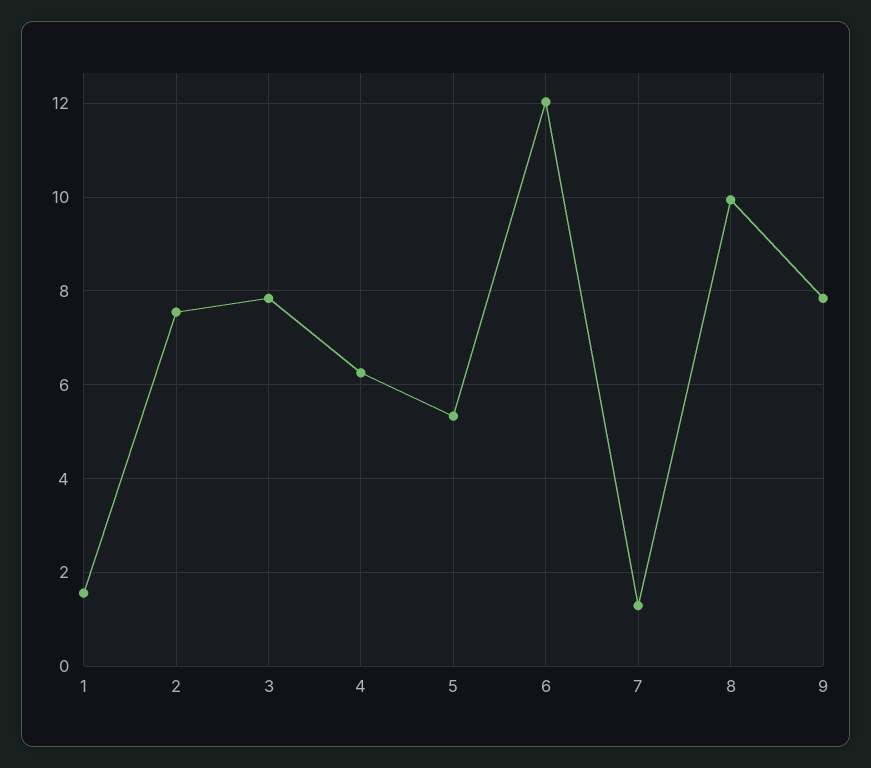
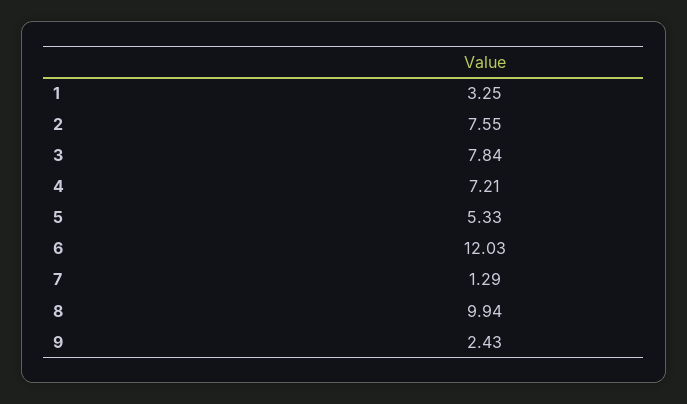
1: 1.6 -> 3.25
4: 6.2 -> 7.21
9: 7.8 -> 2.43

